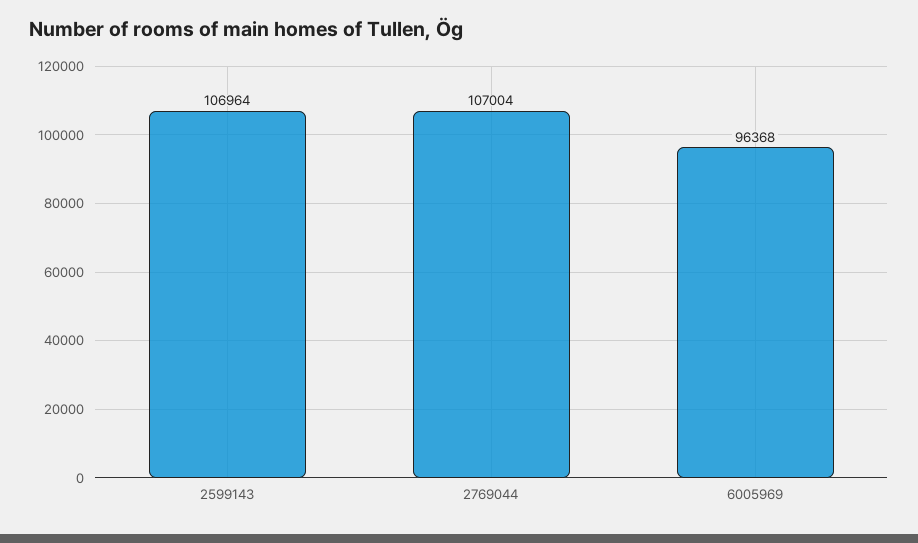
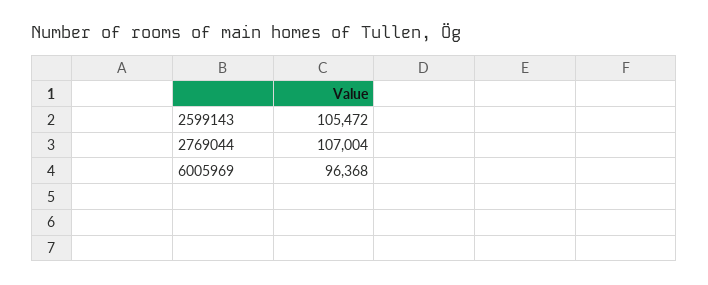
2599143: 106964 -> 105472

